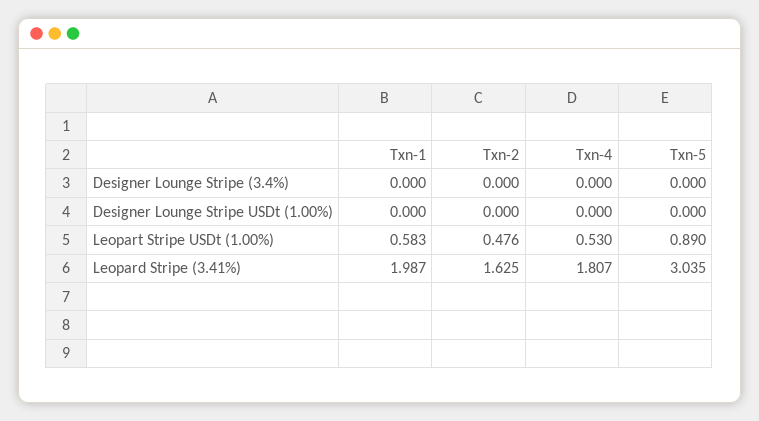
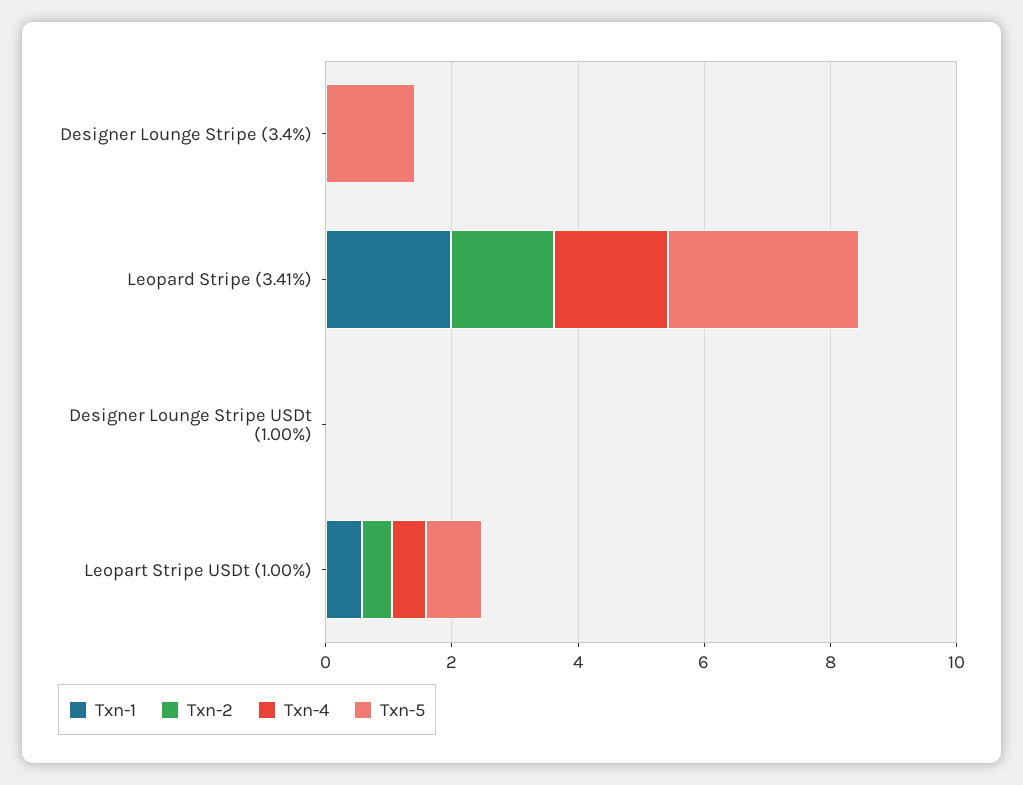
Txn-5, Designer Lounge Stripe (3.4%): 0 -> 1.5

